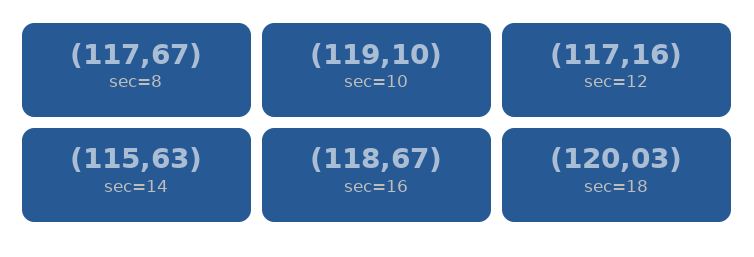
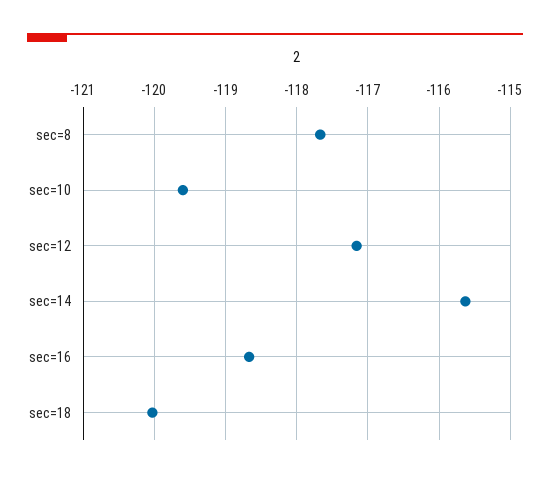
sec=10: -119.1 -> -119.6

